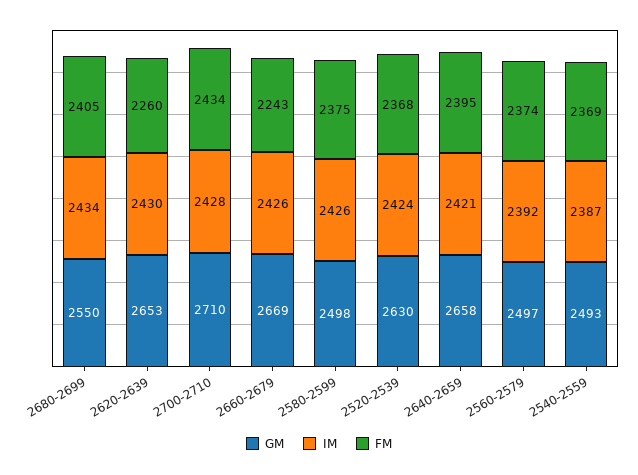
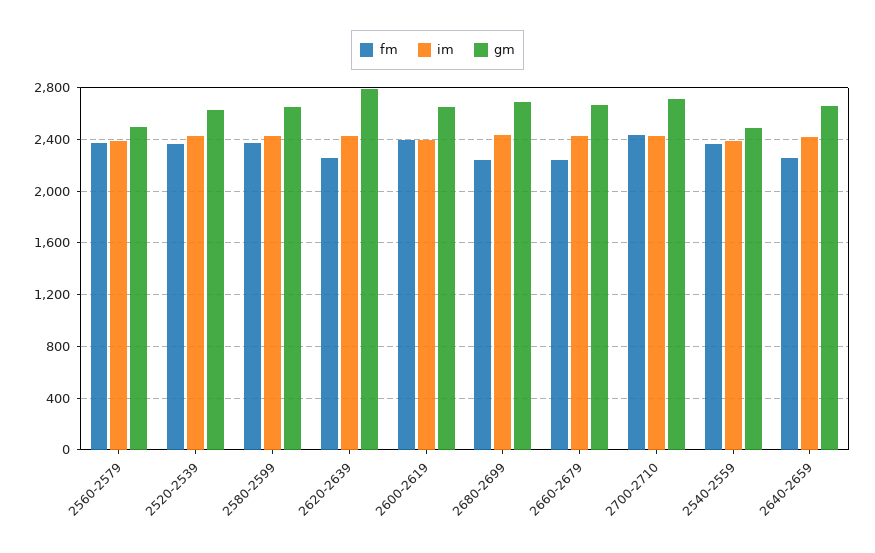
GM, 2680-2699: 2550 -> 2700
FM, 2680-2699: 2405 -> 2250
GM, 2620-2639: 2653 -> 2800
GM, 2580-2599: 2498 -> 2650
FM, 2640-2659: 2395 -> 2250
FM, 2600-2619: none -> 2400
IM, 2600-2619: none -> 2400
GM, 2600-2619: none -> 2650

